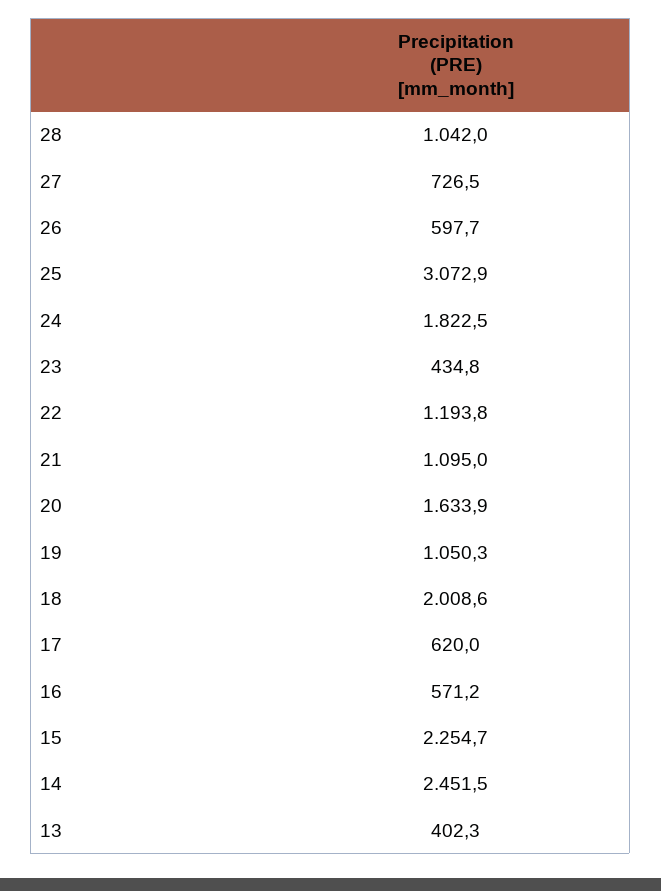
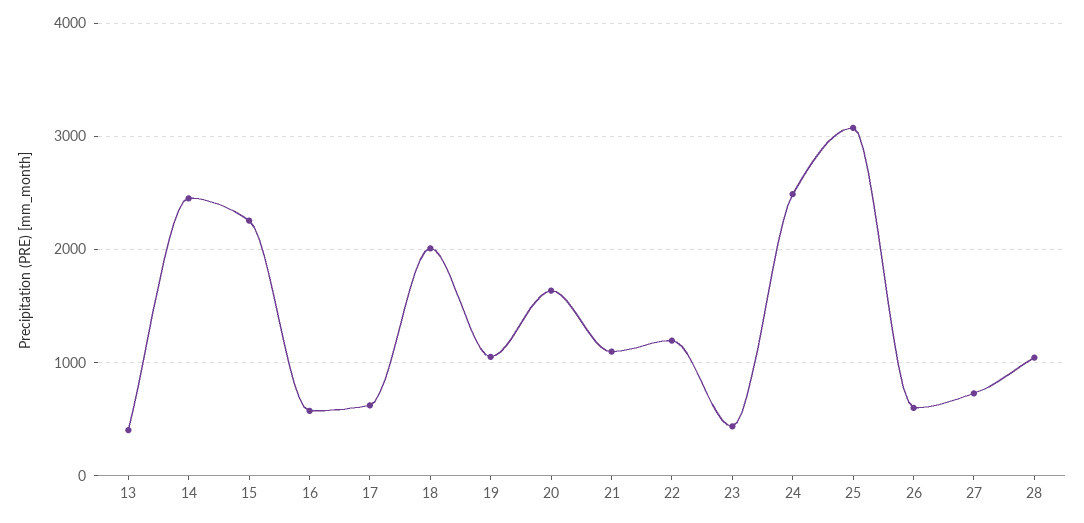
24: 1822.5 -> 2500

